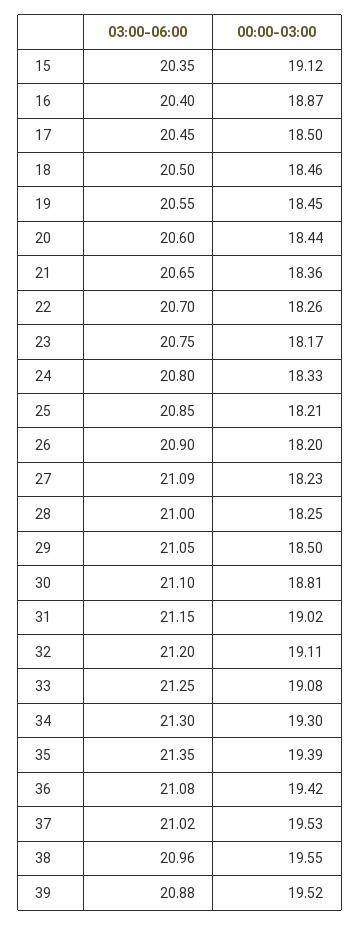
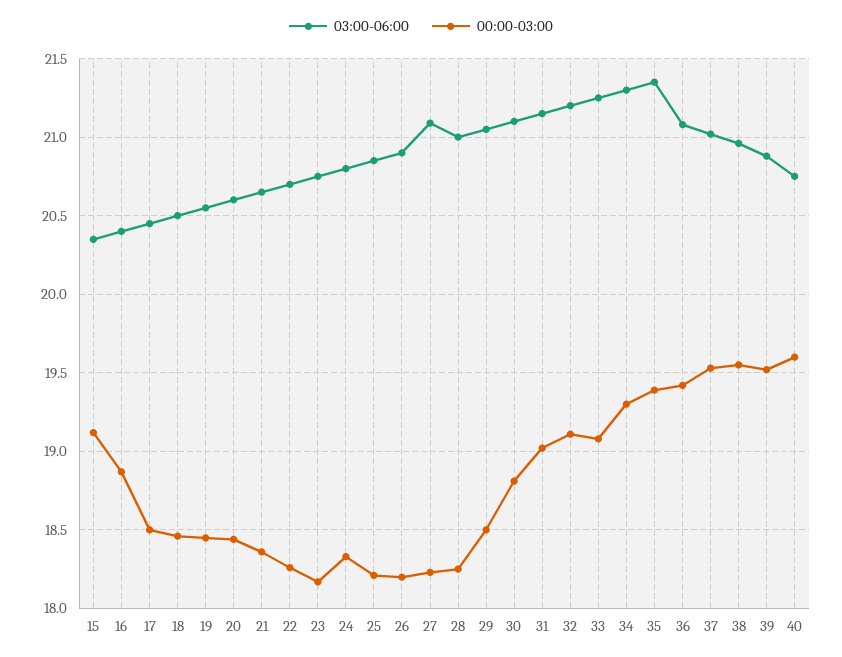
03:00-06:00, 40: none -> 20.75
00:00-03:00, 40: none -> 19.6

